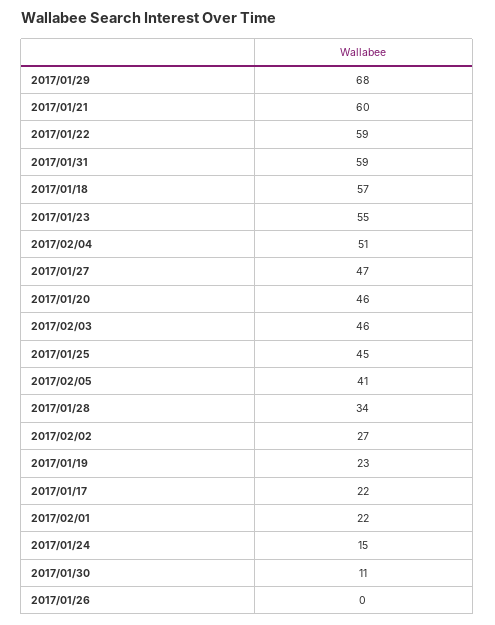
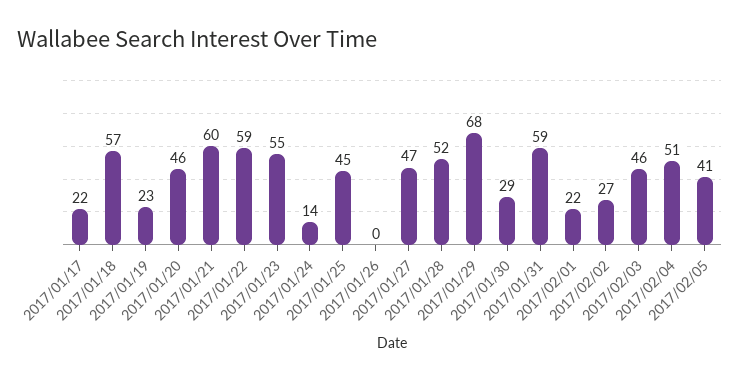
2017/01/28: 34 -> 52
2017/01/24: 15 -> 14
2017/01/30: 11 -> 29

